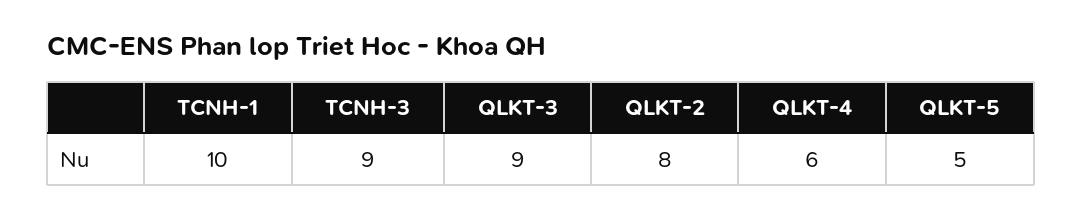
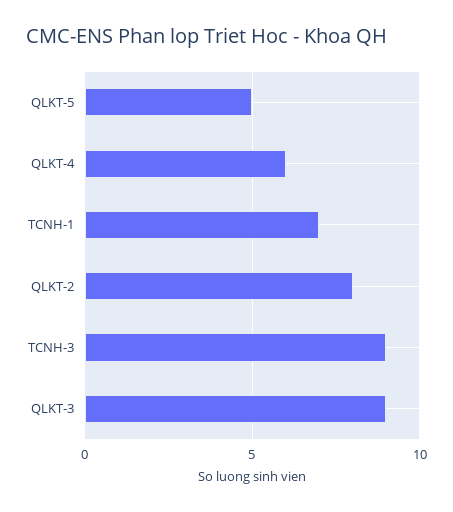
TCNH-1: 10 -> 7

